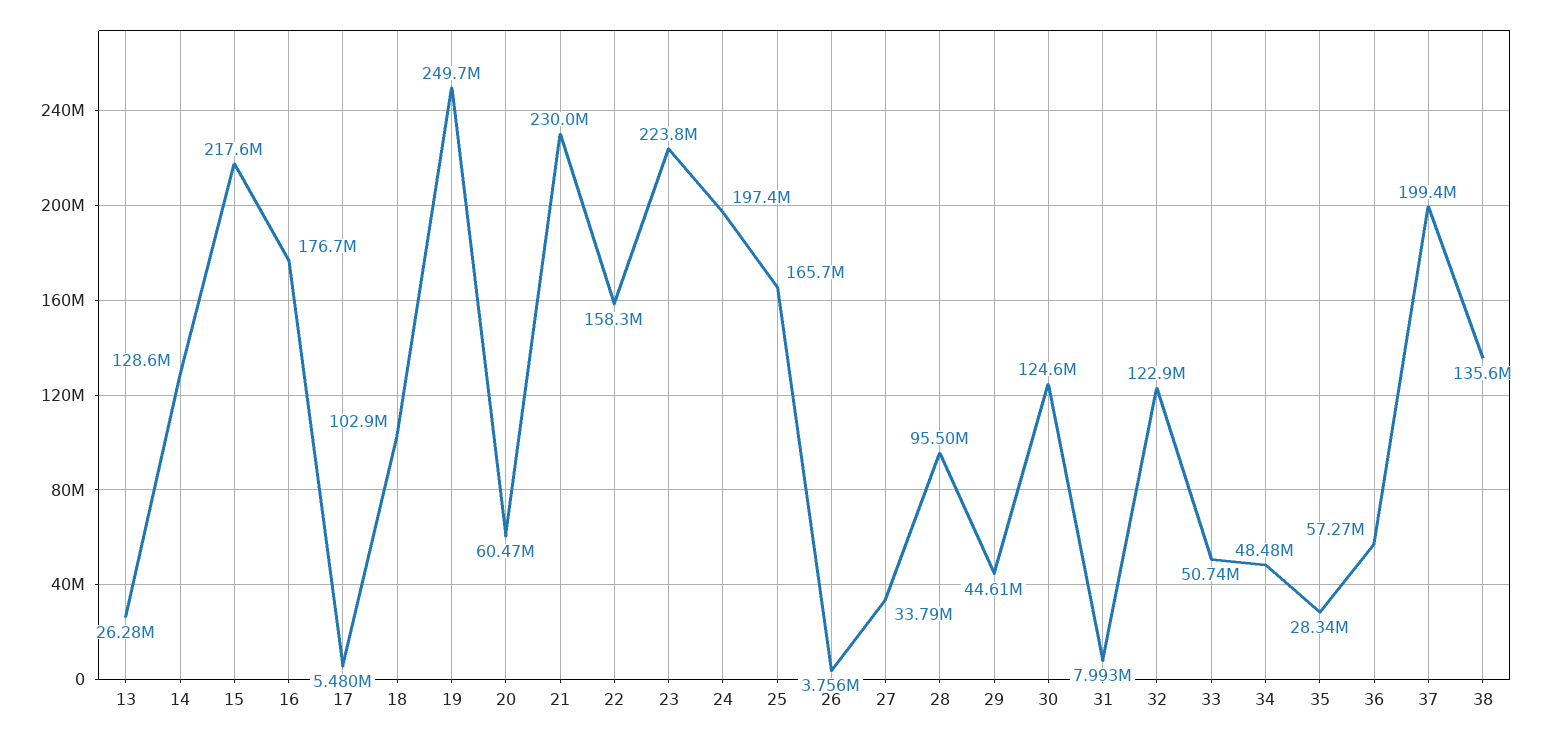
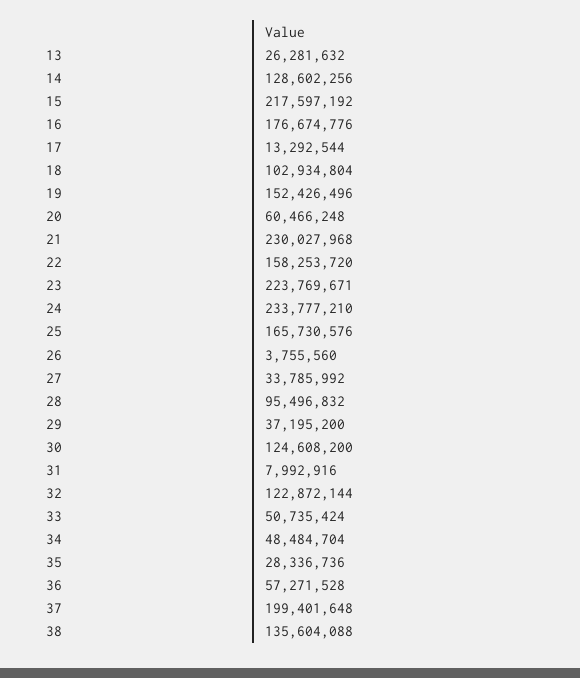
17: 5480000 -> 13292544
19: 249700000 -> 152426496
24: 197400000 -> 233777210
29: 44610000 -> 37195200

